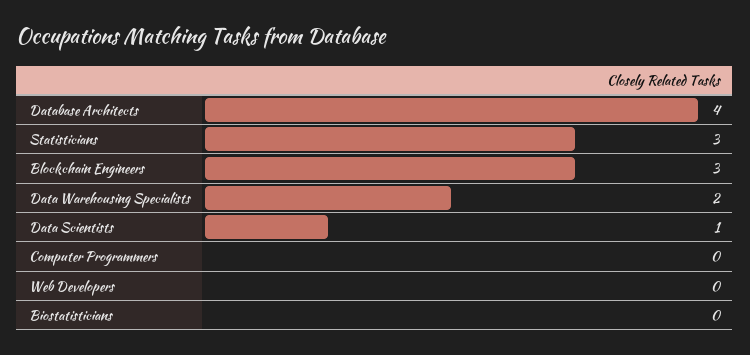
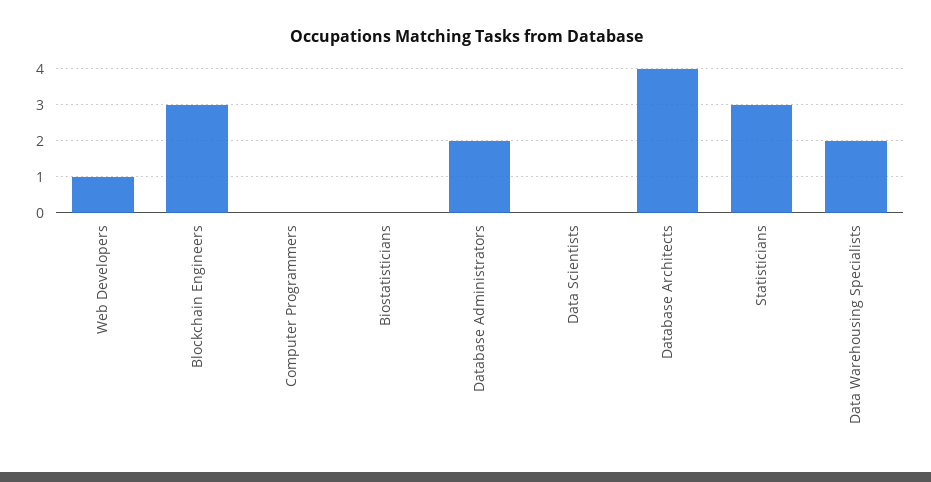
Data Scientists: 1 -> 0
Web Developers: 0 -> 1
Database Administrators: none -> 2

